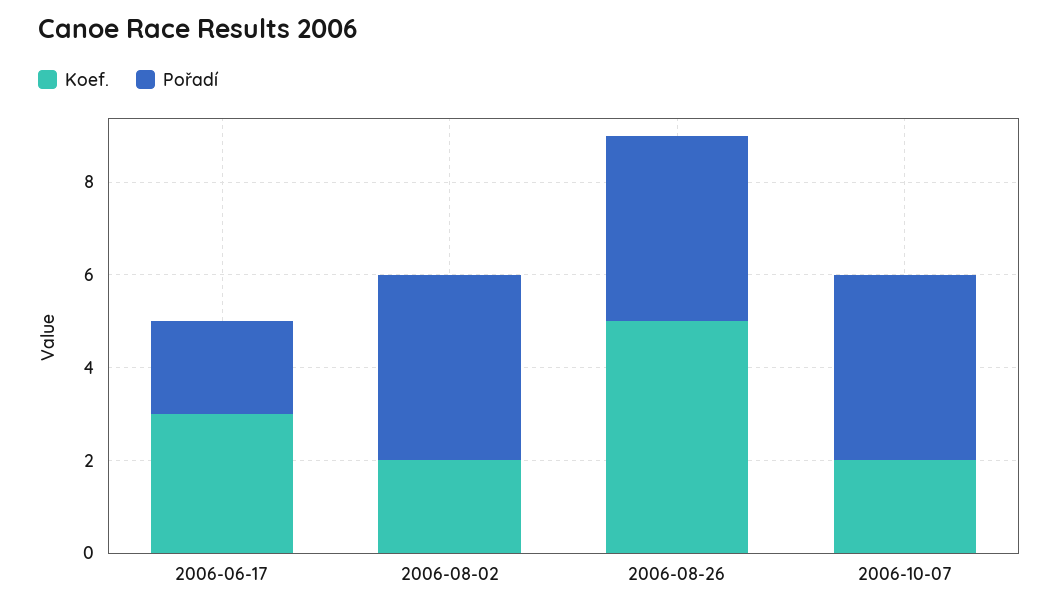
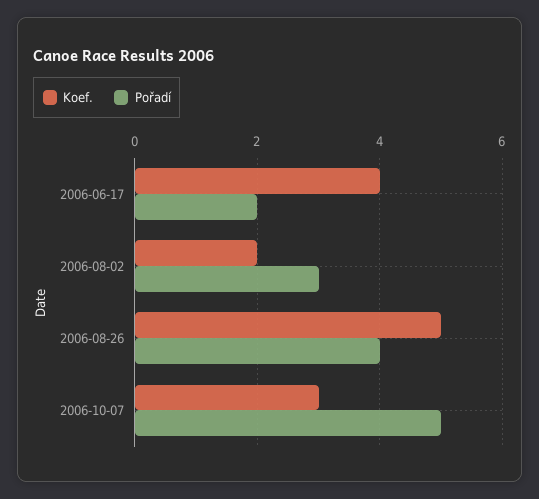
Koef., 2006-06-17: 3 -> 4
Pořadí, 2006-08-02: 4 -> 3
Koef., 2006-10-07: 2 -> 3
Pořadí, 2006-10-07: 4 -> 5

